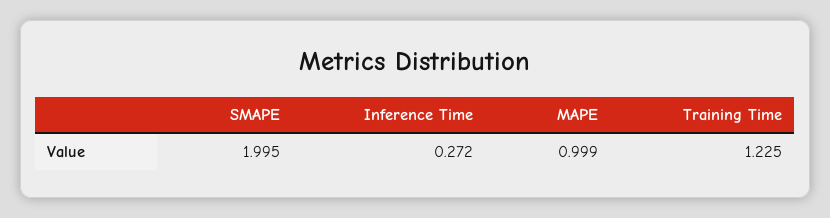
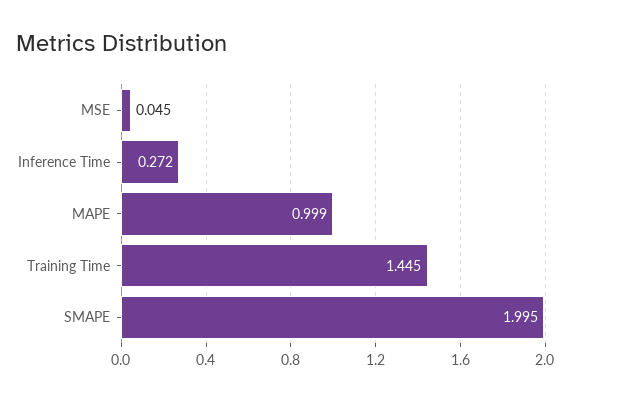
Training Time: 1.225 -> 1.445
MSE: none -> 0.045

